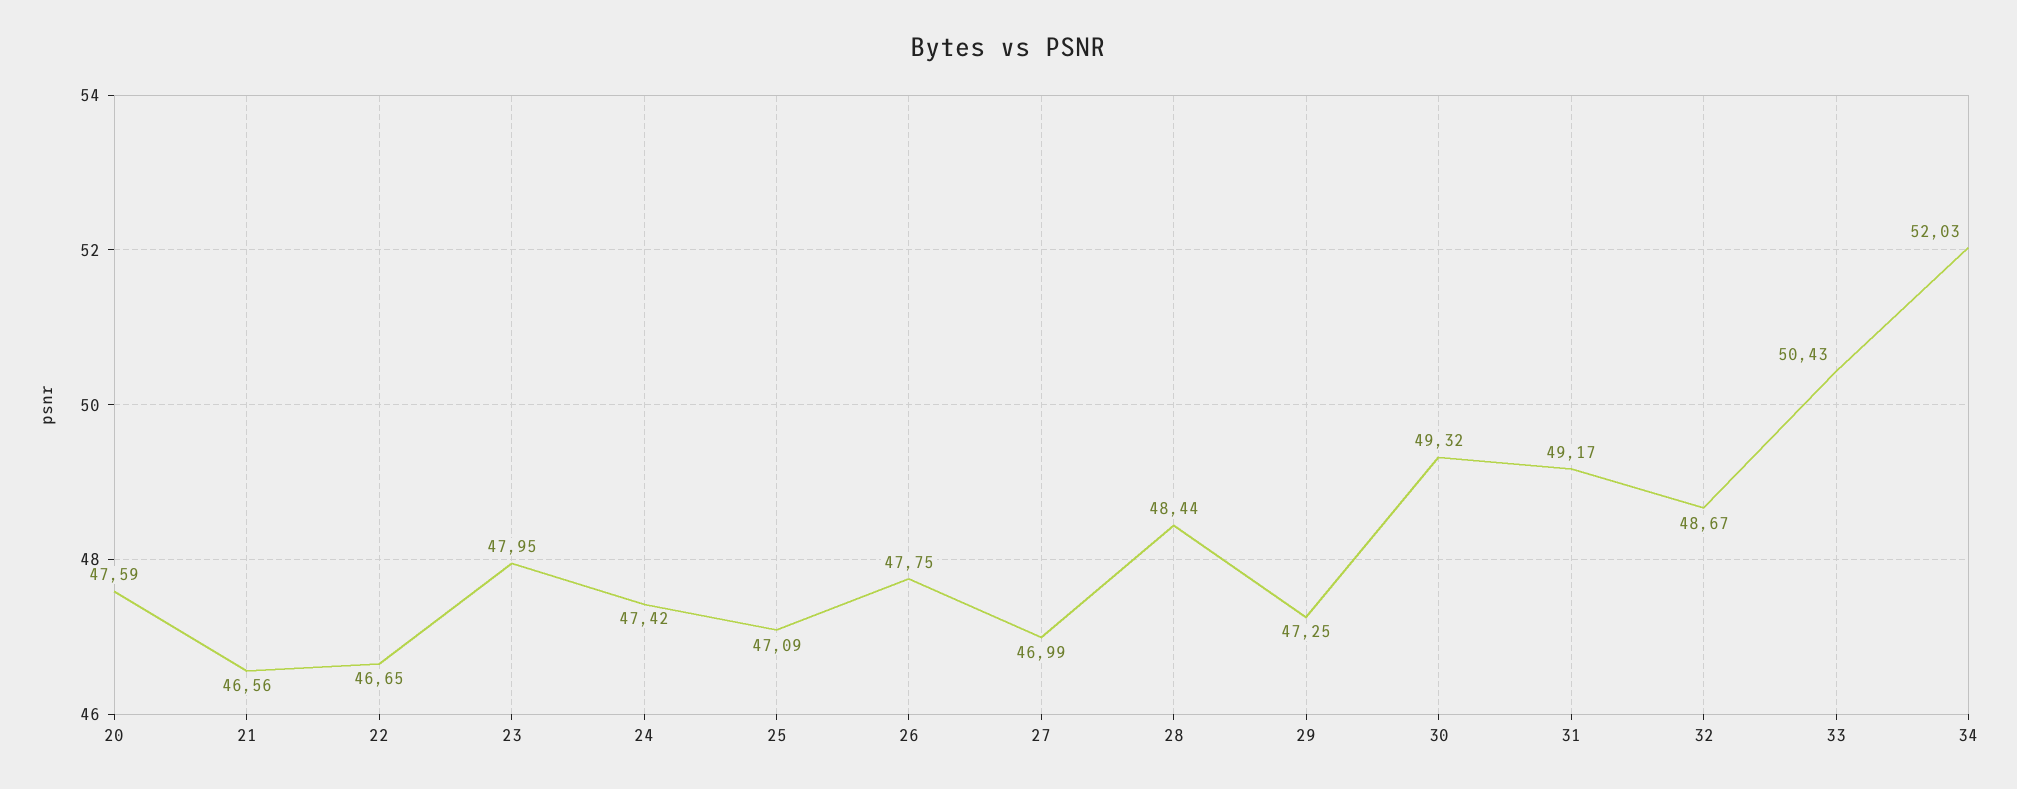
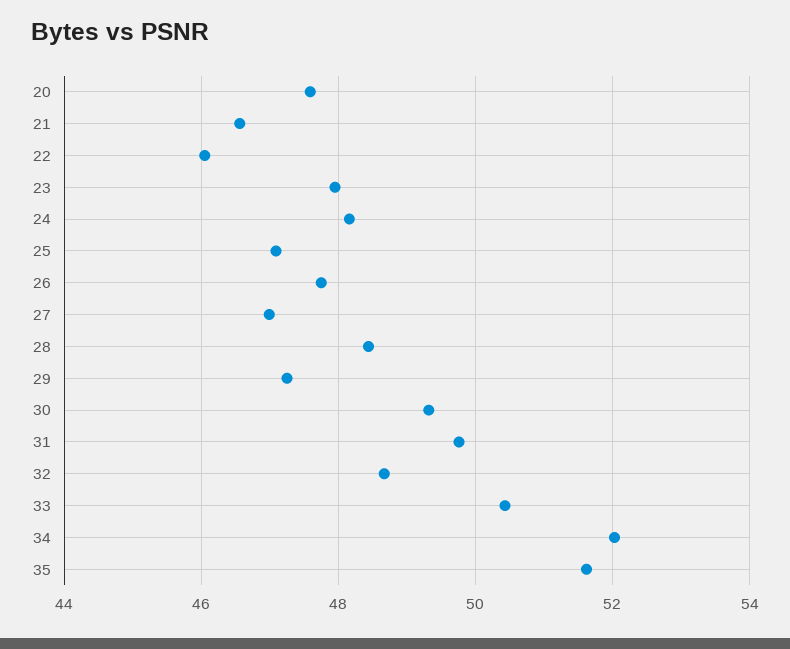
22: 46.65 -> 46
24: 47.42 -> 48.2
31: 49.17 -> 49.8
35: none -> 51.6

